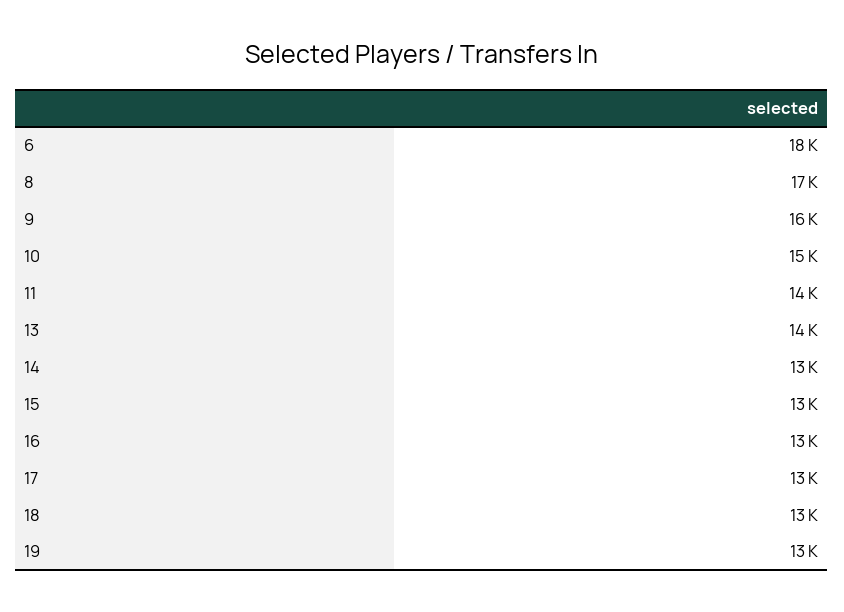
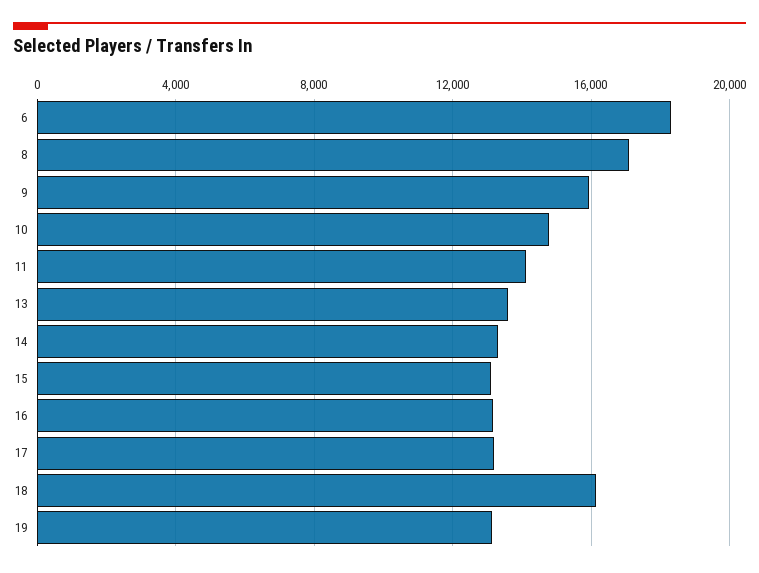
18: 13000 -> 16000

